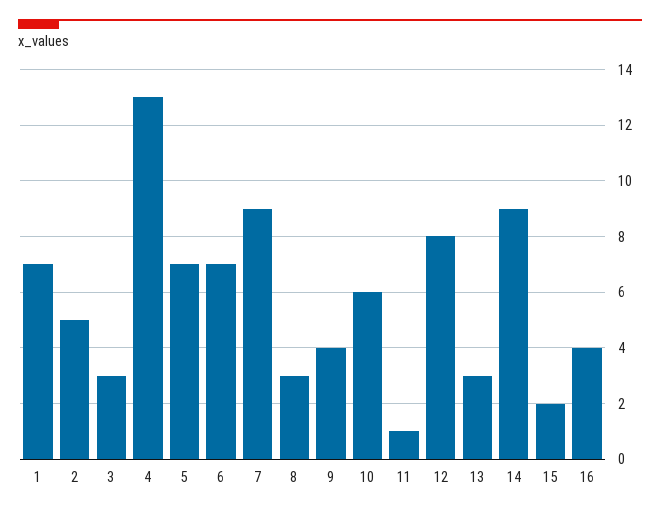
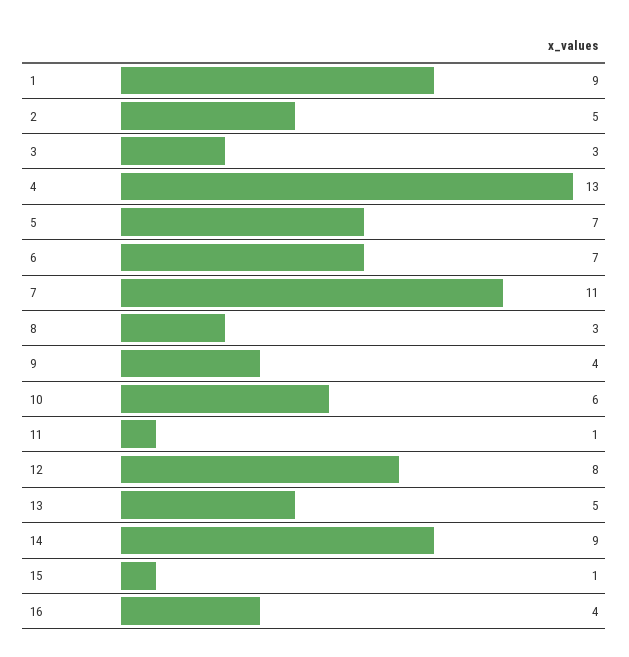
1: 7 -> 9
7: 9 -> 11
13: 3 -> 5
15: 2 -> 1

